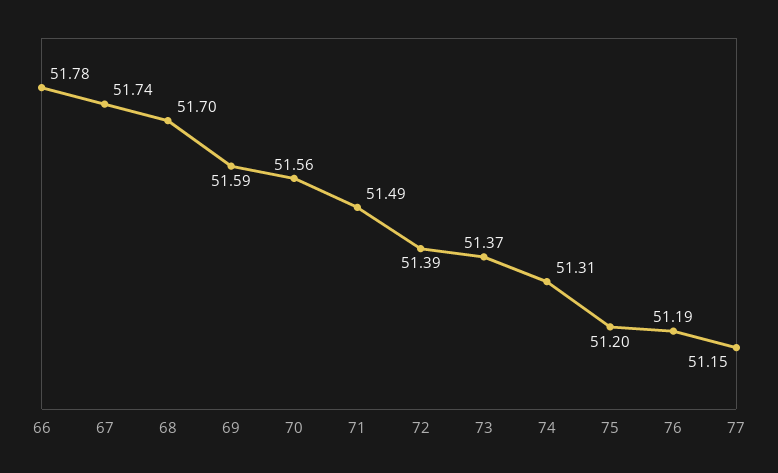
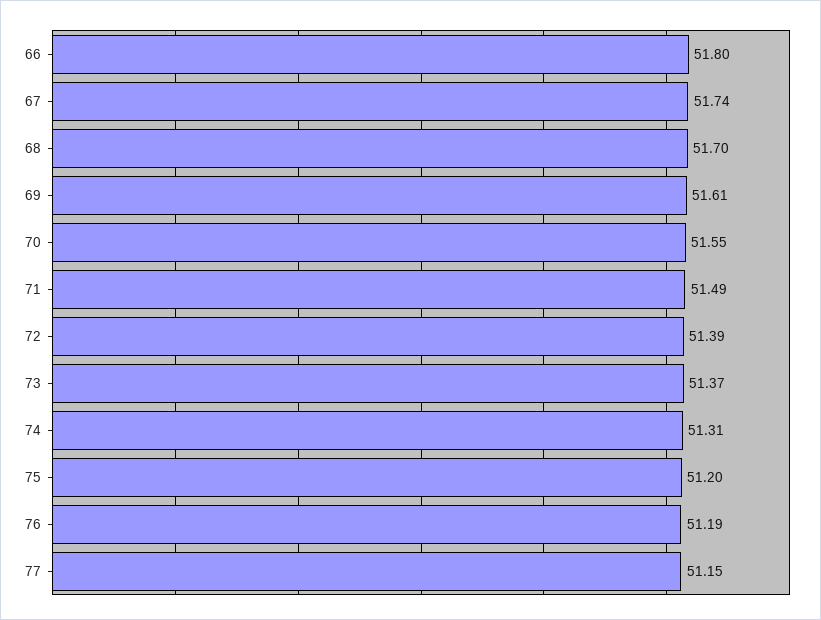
66: 51.78 -> 51.8
69: 51.59 -> 51.61
70: 51.56 -> 51.55

